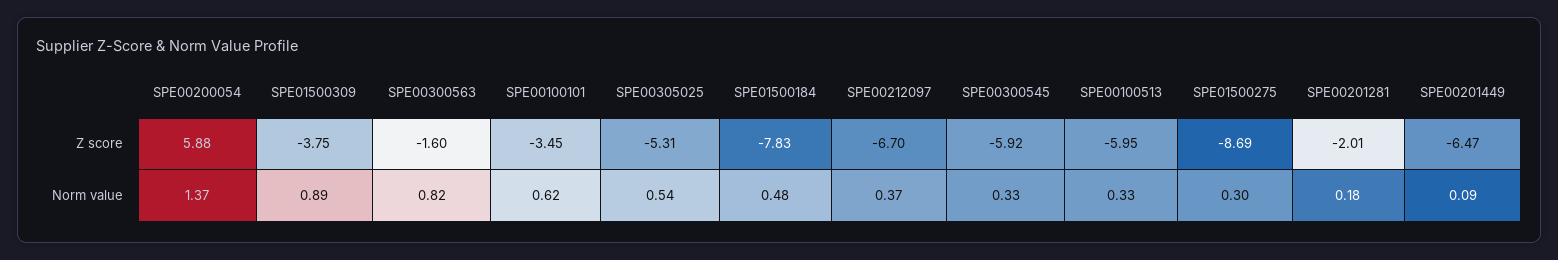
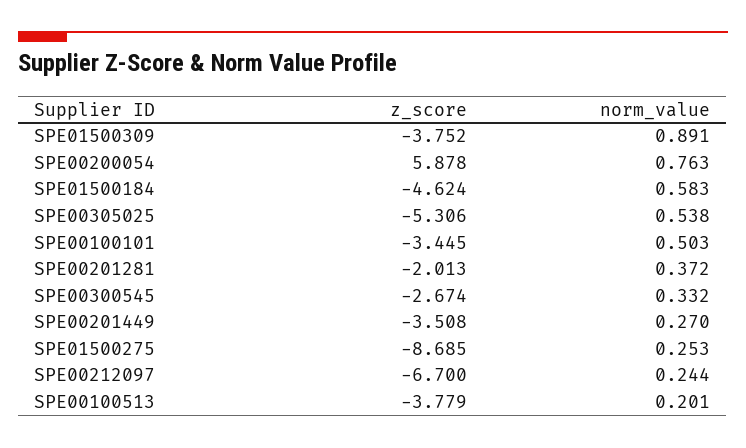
SPE00300563, Z score: -1.6 -> none
SPE01500184, Z score: -7.83 -> -4.624
SPE00300545, Z score: -5.92 -> -2.674
SPE00100513, Z score: -5.95 -> -3.779
SPE00201449, Z score: -6.47 -> -3.508
SPE00200054, Norm value: 1.37 -> 0.763
SPE00300563, Norm value: 0.82 -> none
SPE00100101, Norm value: 0.62 -> 0.503
SPE01500184, Norm value: 0.48 -> 0.583
SPE00212097, Norm value: 0.37 -> 0.244
SPE00100513, Norm value: 0.33 -> 0.201
SPE01500275, Norm value: 0.3 -> 0.253
SPE00201281, Norm value: 0.18 -> 0.372
SPE00201449, Norm value: 0.09 -> 0.27

